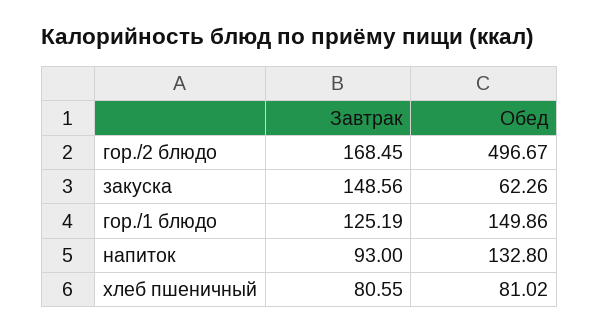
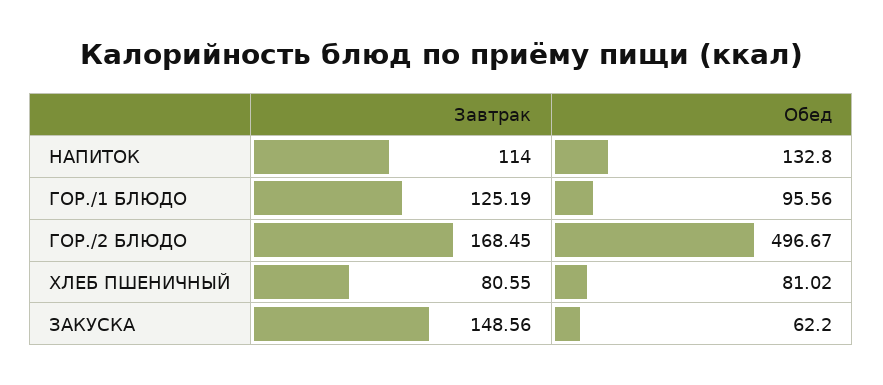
Обед, закуска: 62.26 -> 62.2
Обед, гор./1 блюдо: 149.86 -> 95.56
Завтрак, напиток: 93 -> 114

